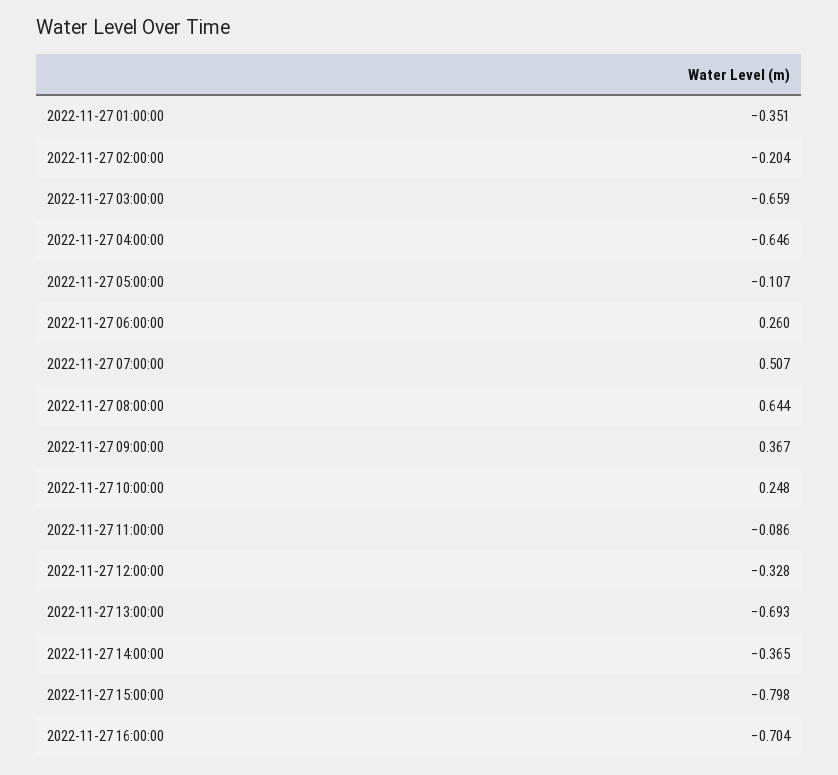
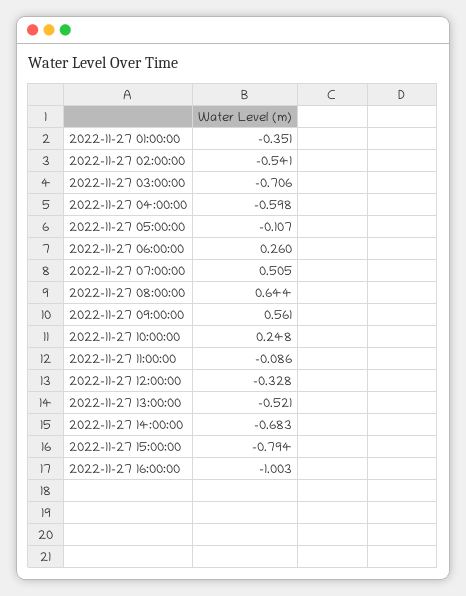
2022-11-27 02:00:00: -0.204 -> -0.541
2022-11-27 03:00:00: -0.659 -> -0.706
2022-11-27 04:00:00: -0.646 -> -0.598
2022-11-27 07:00:00: 0.507 -> 0.505
2022-11-27 09:00:00: 0.367 -> 0.561
2022-11-27 13:00:00: -0.693 -> -0.521
2022-11-27 14:00:00: -0.365 -> -0.683
2022-11-27 15:00:00: -0.798 -> -0.794
2022-11-27 16:00:00: -0.704 -> -1.003

